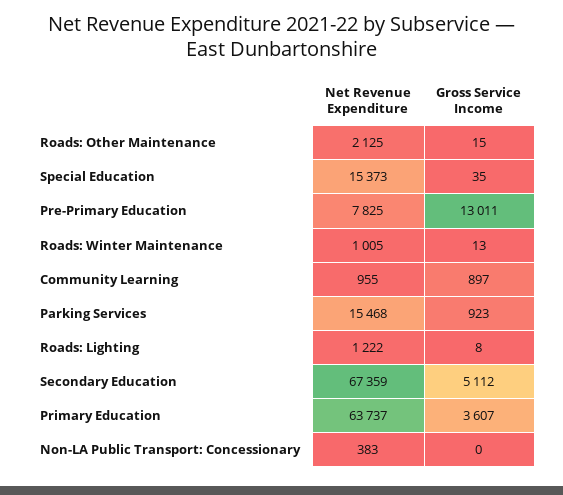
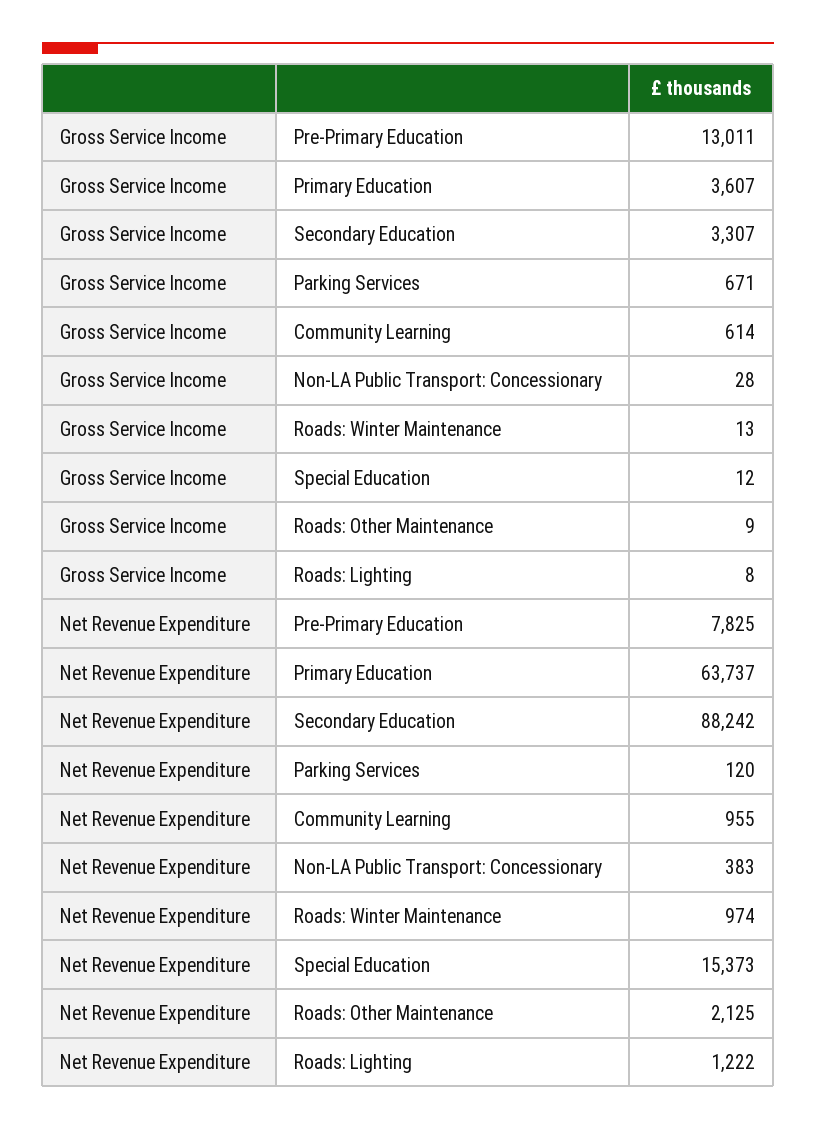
Gross Service Income, Roads: Other Maintenance: 15 -> 9
Gross Service Income, Special Education: 35 -> 12
Net Revenue Expenditure, Roads: Winter Maintenance: 1005 -> 974
Gross Service Income, Community Learning: 897 -> 614
Net Revenue Expenditure, Parking Services: 15468 -> 120
Gross Service Income, Parking Services: 923 -> 671
Net Revenue Expenditure, Secondary Education: 67359 -> 88242
Gross Service Income, Secondary Education: 5112 -> 3307
Gross Service Income, Non-LA Public Transport: Concessionary: 0 -> 28

